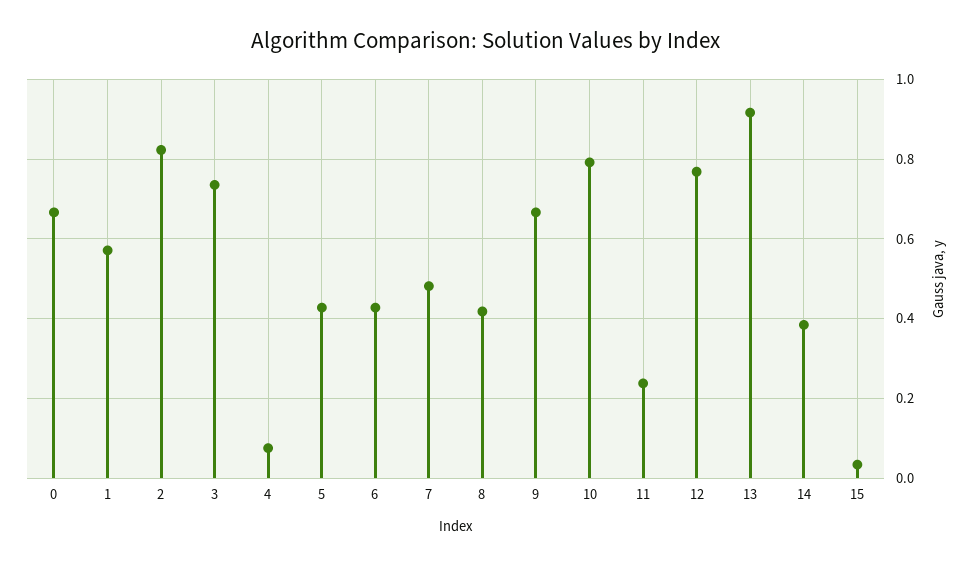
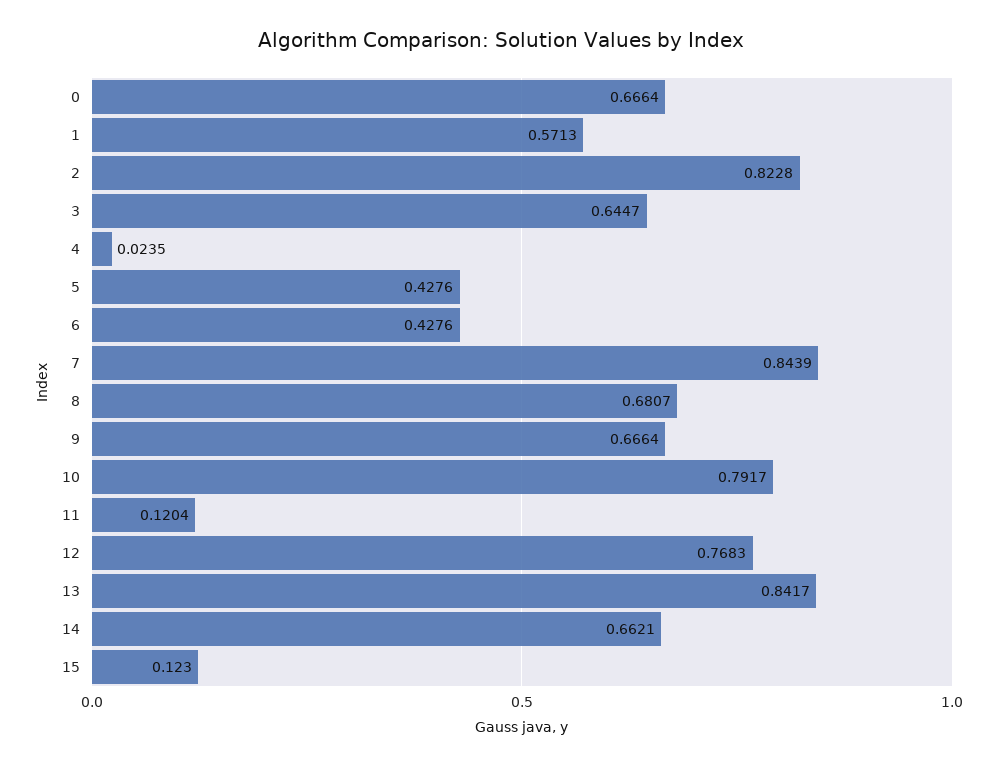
3: 0.74 -> 0.6447
4: 0.08 -> 0.0235
7: 0.48 -> 0.8439
8: 0.42 -> 0.6807
11: 0.24 -> 0.1204
13: 0.92 -> 0.8417
14: 0.38 -> 0.6621
15: 0.04 -> 0.123

